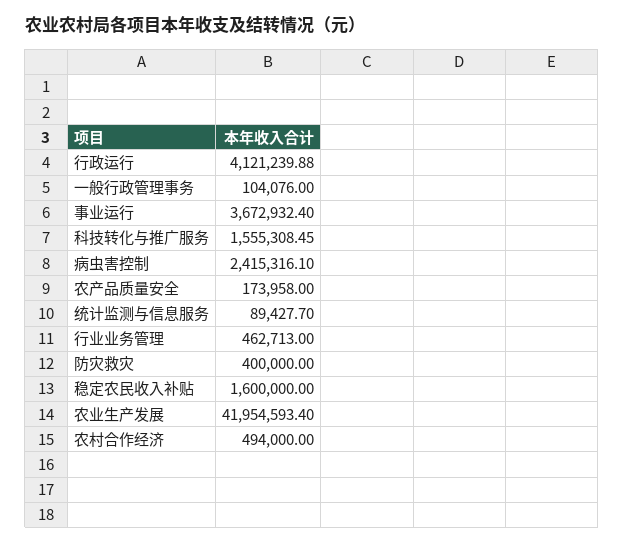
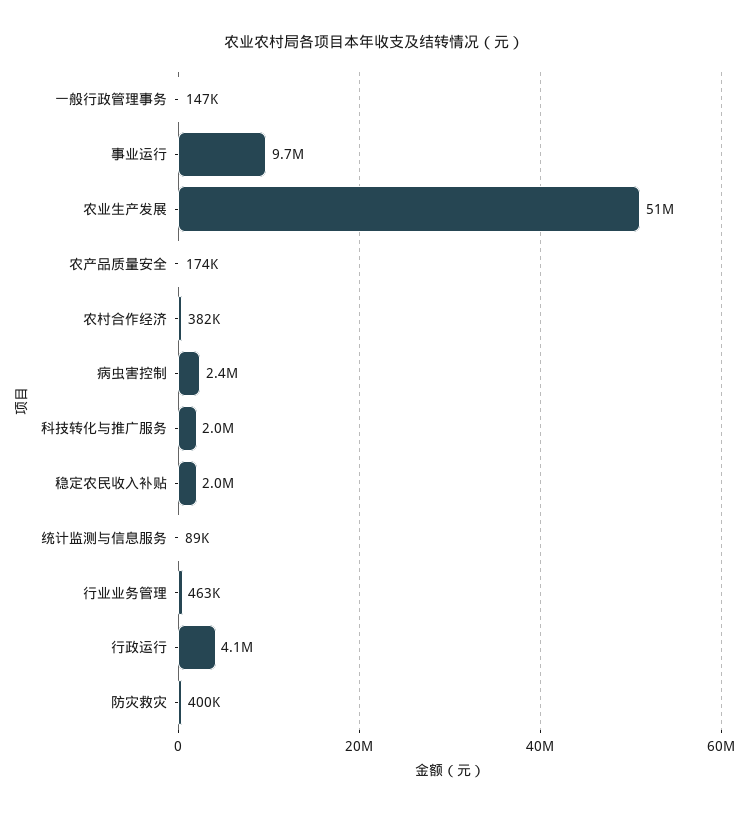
一般行政管理事务: 104076 -> 147000
事业运行: 3672932.4 -> 9700000
科技转化与推广服务: 1555308.45 -> 2000000
稳定农民收入补贴: 1600000 -> 2000000
农业生产发展: 41954593.4 -> 51000000
农村合作经济: 494000 -> 382000

